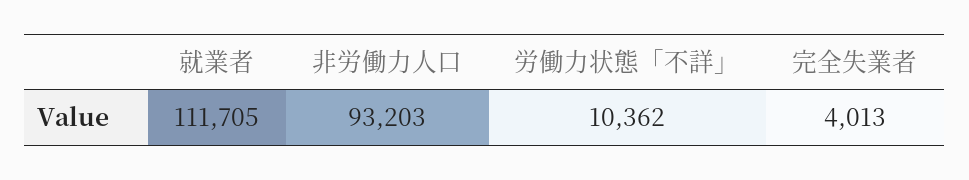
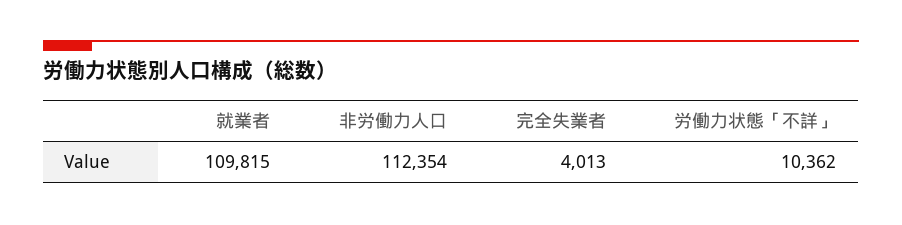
就業者: 111705 -> 109815
非労働力人口: 93203 -> 112354

